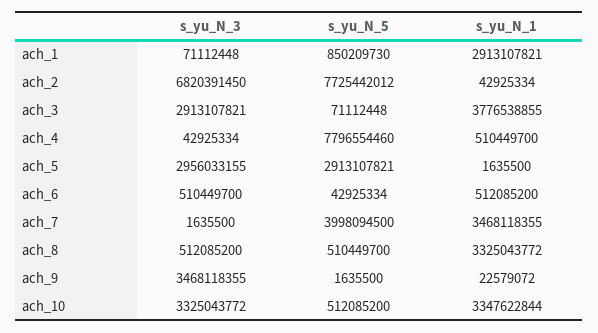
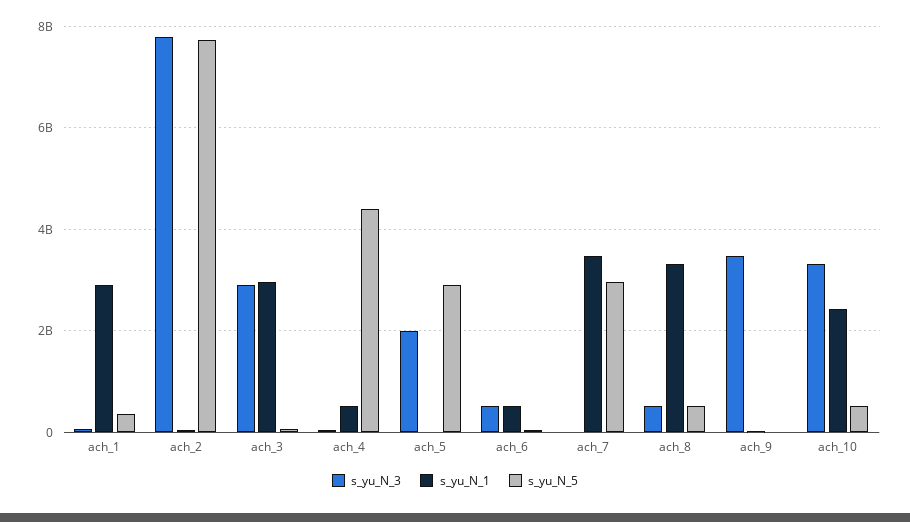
s_yu_N_5, ach_1: 850209730 -> 400000000
s_yu_N_3, ach_2: 6820391450 -> 7800000000
s_yu_N_1, ach_3: 3776538855 -> 3000000000
s_yu_N_5, ach_4: 7796554460 -> 4400000000
s_yu_N_3, ach_5: 2956033155 -> 2000000000
s_yu_N_5, ach_7: 3998094500 -> 3000000000
s_yu_N_1, ach_10: 3347622844 -> 2400000000

